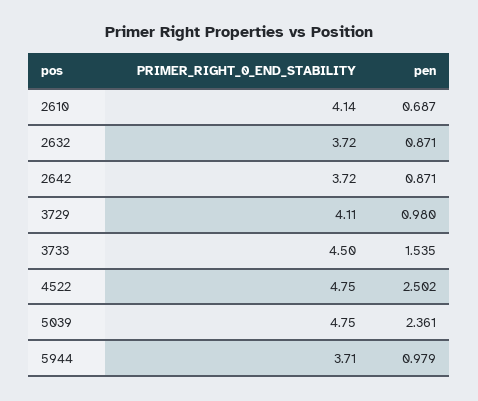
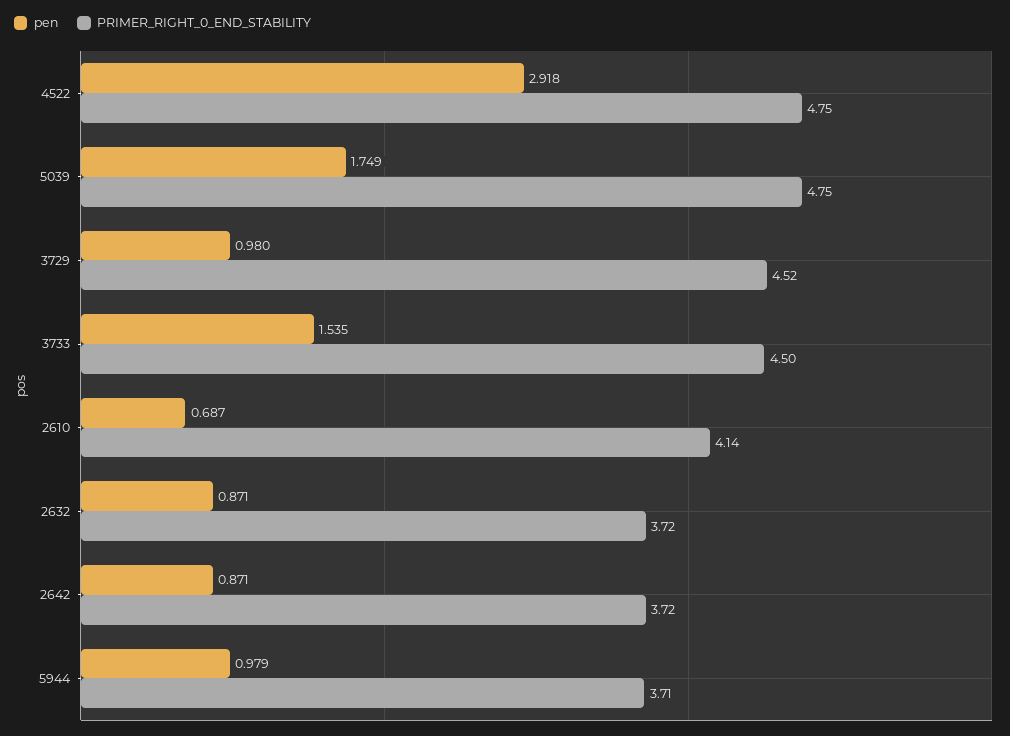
PRIMER_RIGHT_0_END_STABILITY, 3729: 4.11 -> 4.52
pen, 4522: 2.502 -> 2.918
pen, 5039: 2.361 -> 1.749

